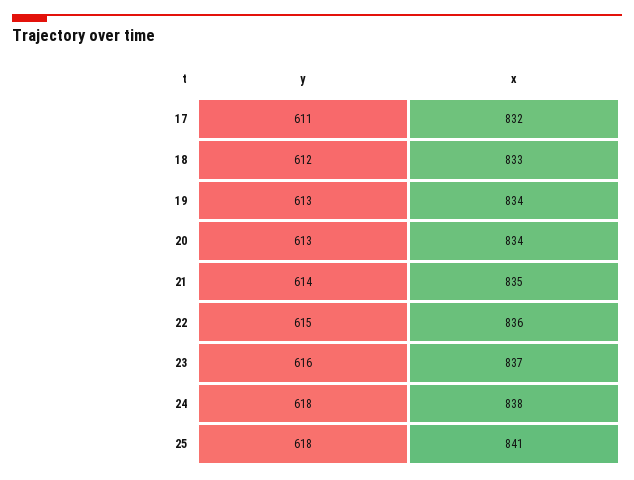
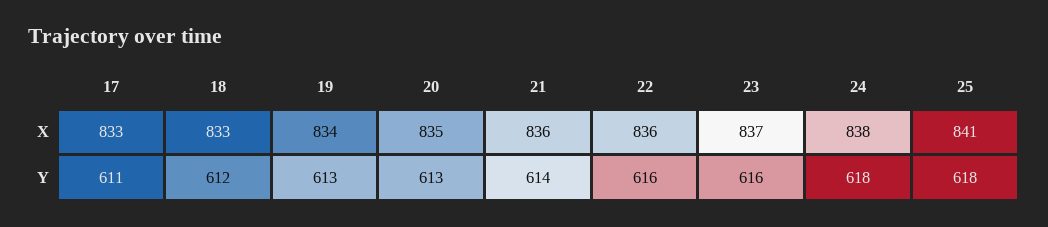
x, 17: 832 -> 833
x, 20: 834 -> 835
x, 21: 835 -> 836
y, 22: 615 -> 616

